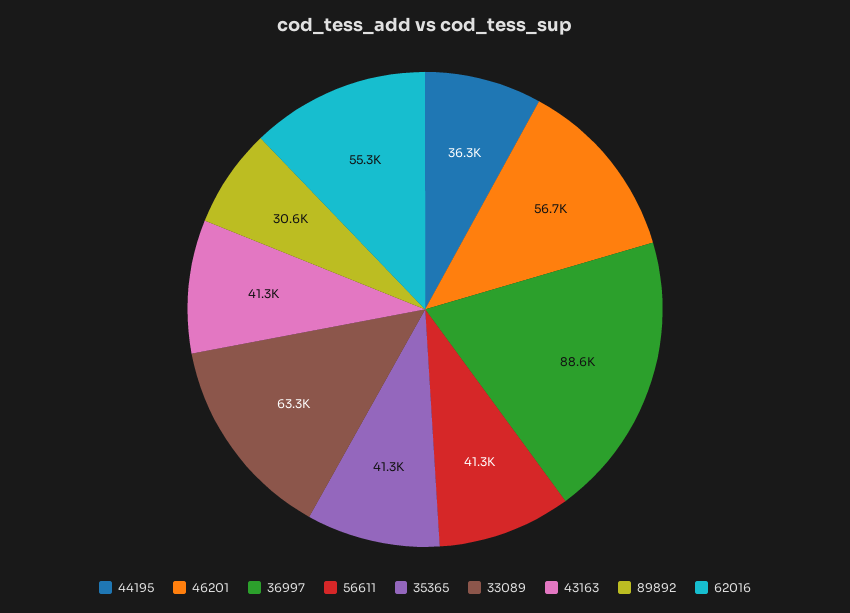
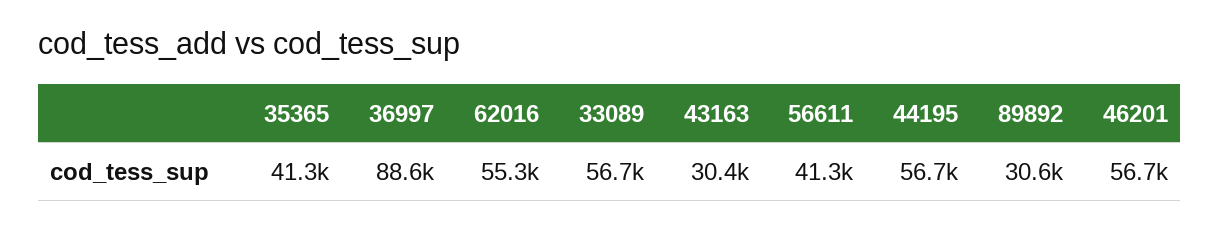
44195: 36300 -> 56700
33089: 63300 -> 56700
43163: 41300 -> 30400

